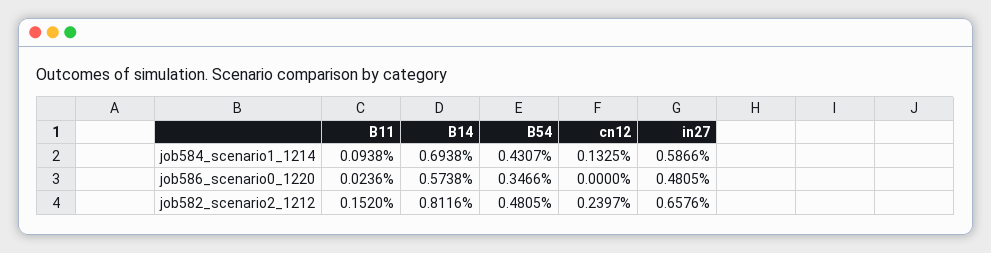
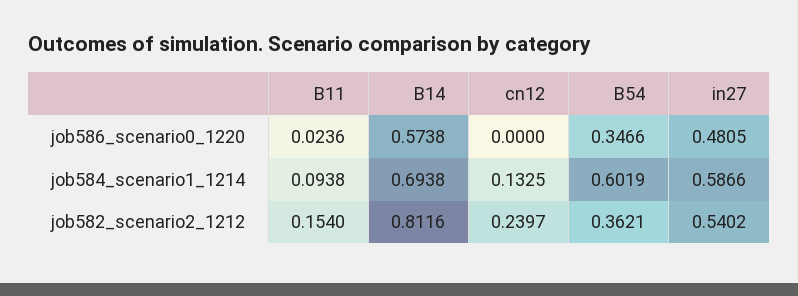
B54, job584_scenario1_1214: 0.4307 -> 0.6019
B11, job582_scenario2_1212: 0.152 -> 0.154
B54, job582_scenario2_1212: 0.4805 -> 0.3621
in27, job582_scenario2_1212: 0.6576 -> 0.5402

